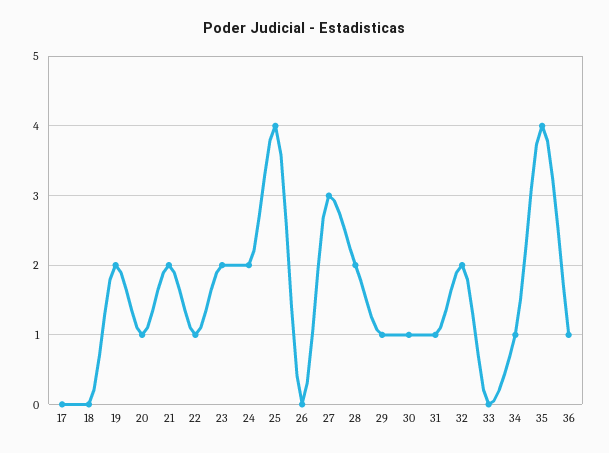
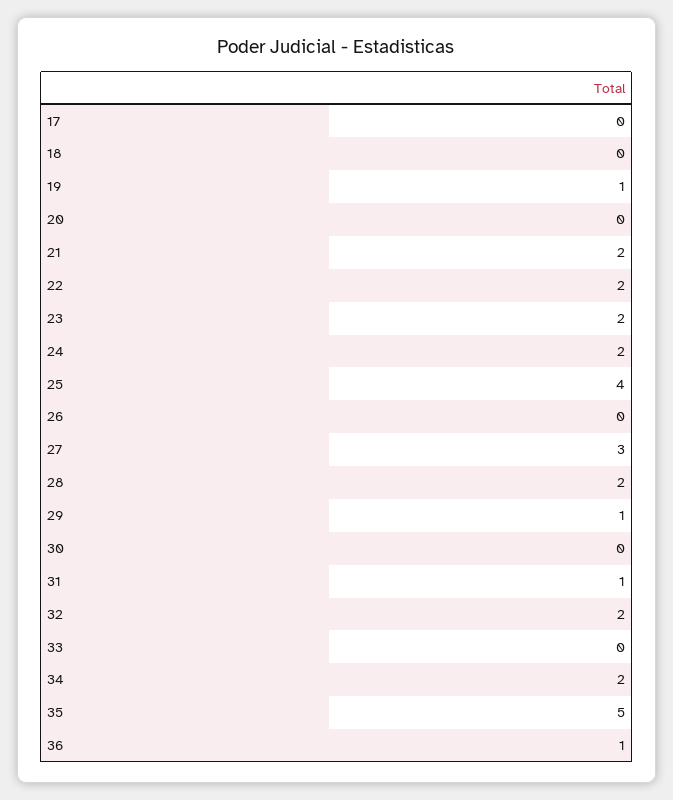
19: 2 -> 1
20: 1 -> 0
22: 1 -> 2
30: 1 -> 0
34: 1 -> 2
35: 4 -> 5

